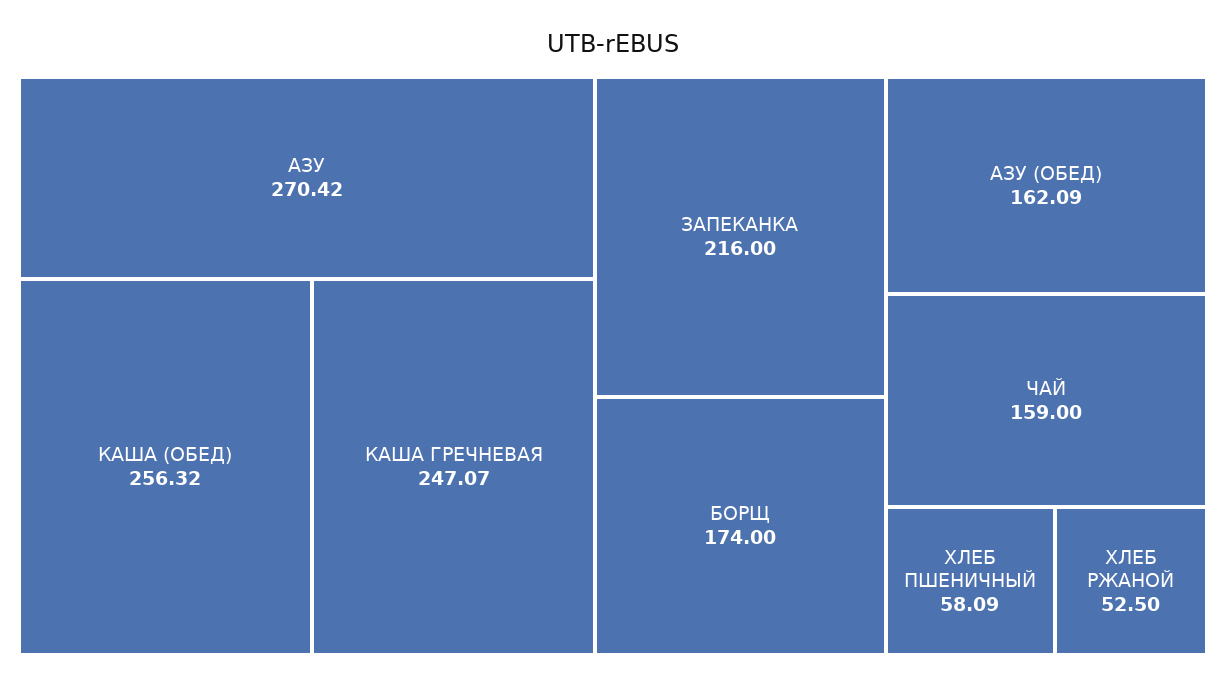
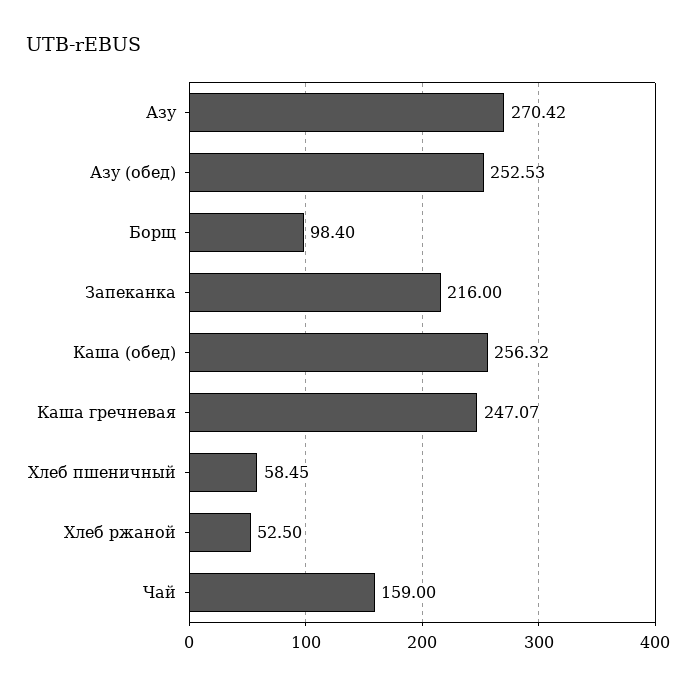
БОРЩ: 174 -> 98.4
АЗУ (ОБЕД): 162.09 -> 252.53
ХЛЕБ ПШЕНИЧНЫЙ: 58.09 -> 58.45

